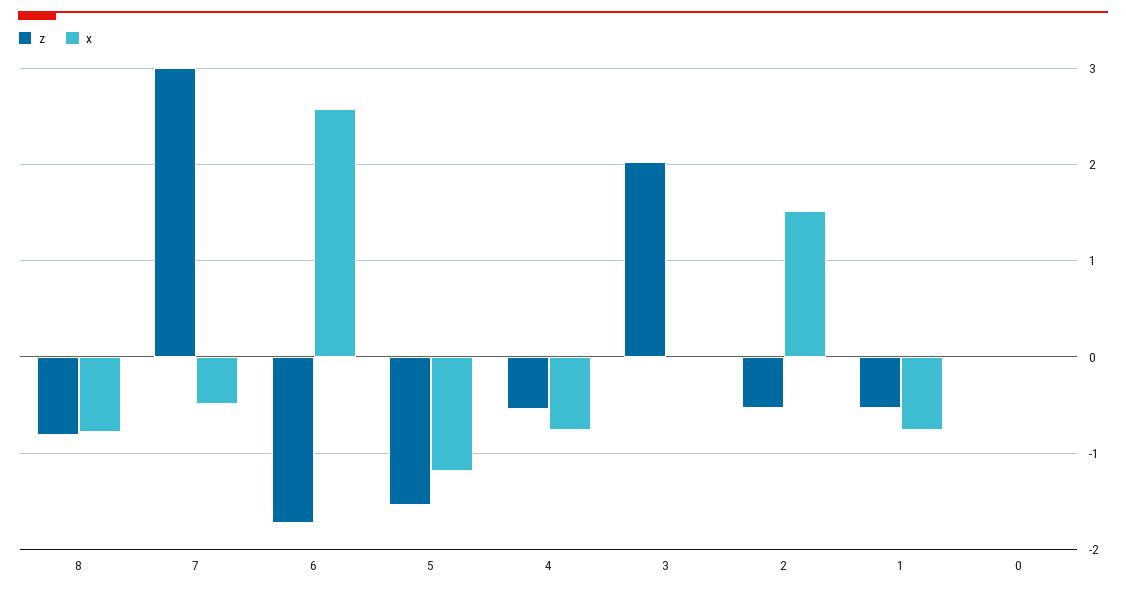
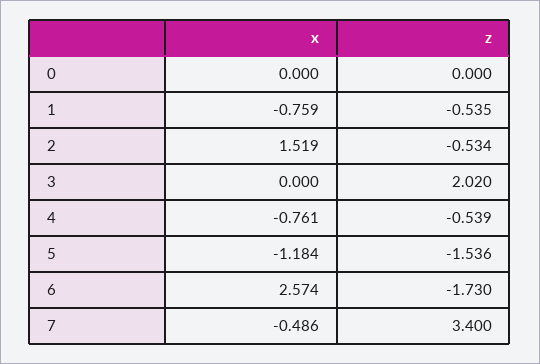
z, 8: -0.8 -> none
x, 8: -0.8 -> none
z, 7: 3 -> 3.4

